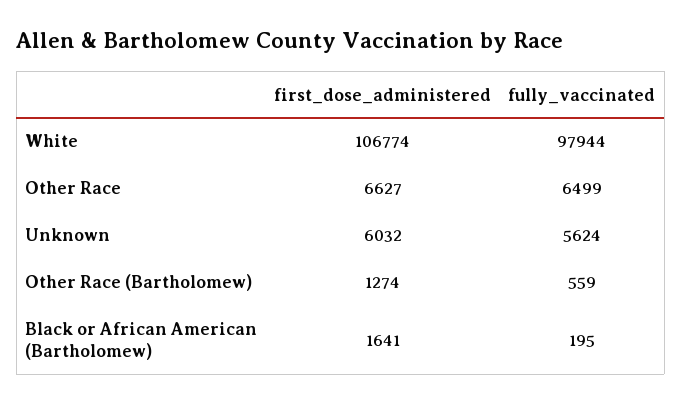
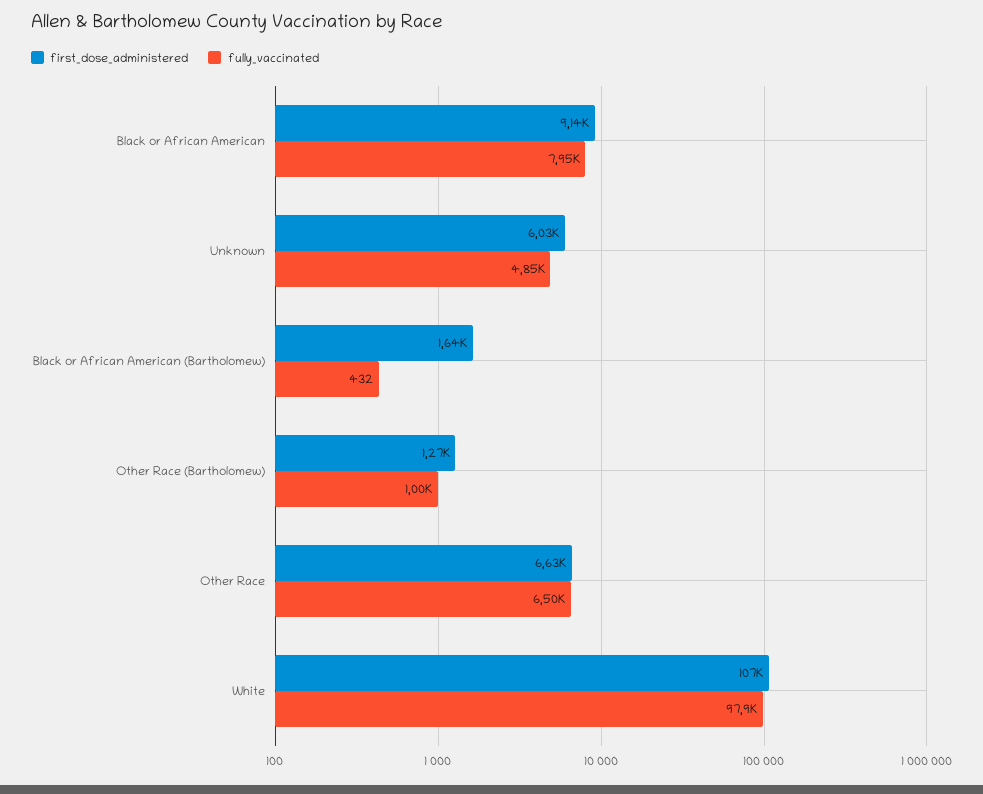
fully_vaccinated, Unknown: 5624 -> 4850
fully_vaccinated, Other Race (Bartholomew): 559 -> 1000
fully_vaccinated, Black or African American (Bartholomew): 195 -> 432
first_dose_administered, Black or African American: none -> 9140
fully_vaccinated, Black or African American: none -> 7950

